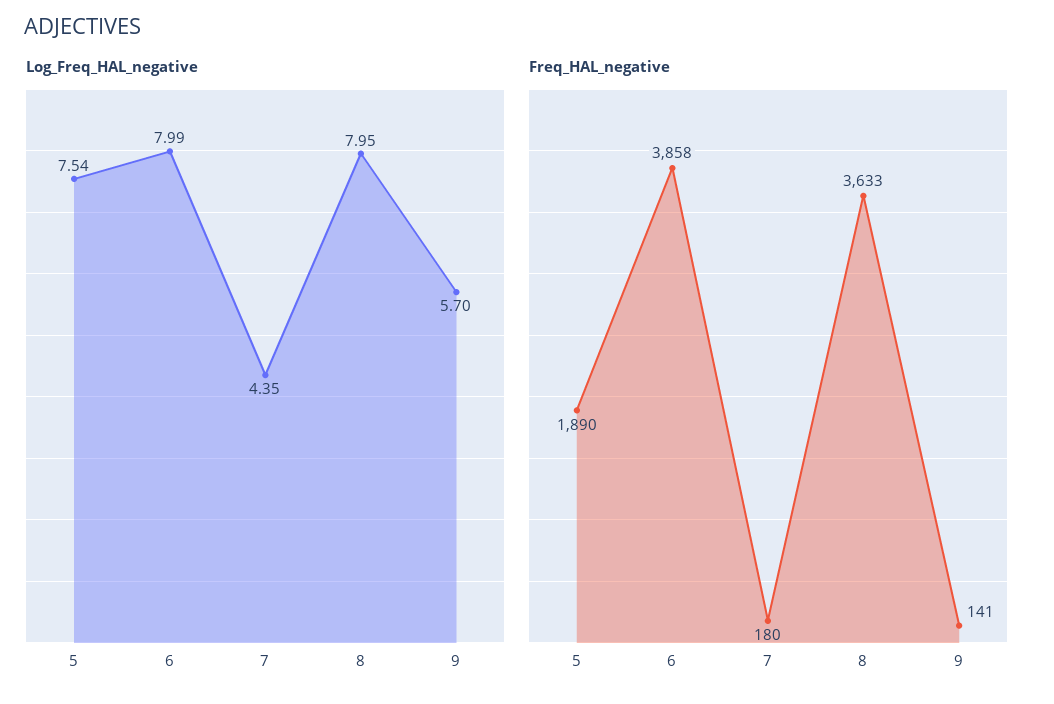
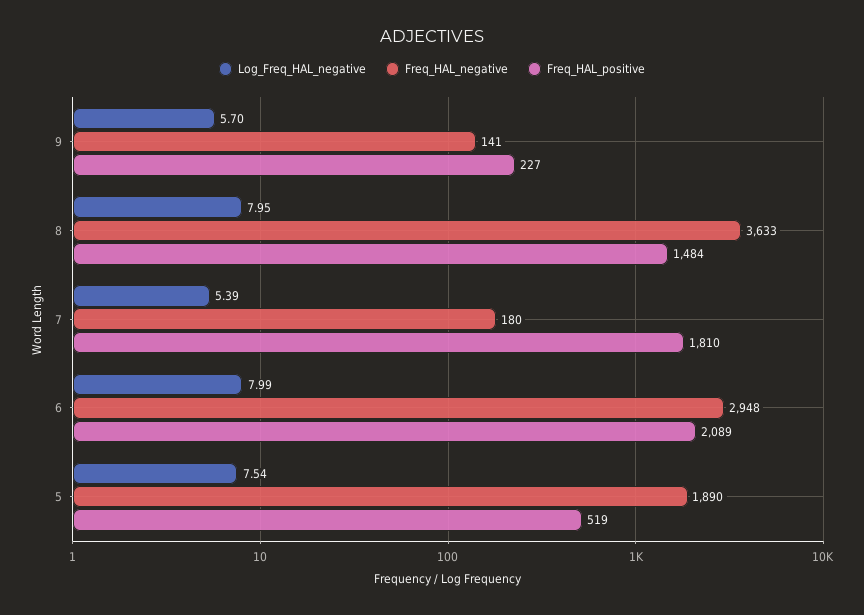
Log_Freq_HAL_negative, 7: 4.35 -> 5.39
Freq_HAL_negative, 6: 3858 -> 2948
Freq_HAL_positive, 9: none -> 227
Freq_HAL_positive, 8: none -> 1484
Freq_HAL_positive, 7: none -> 1810
Freq_HAL_positive, 6: none -> 2089
Freq_HAL_positive, 5: none -> 519

